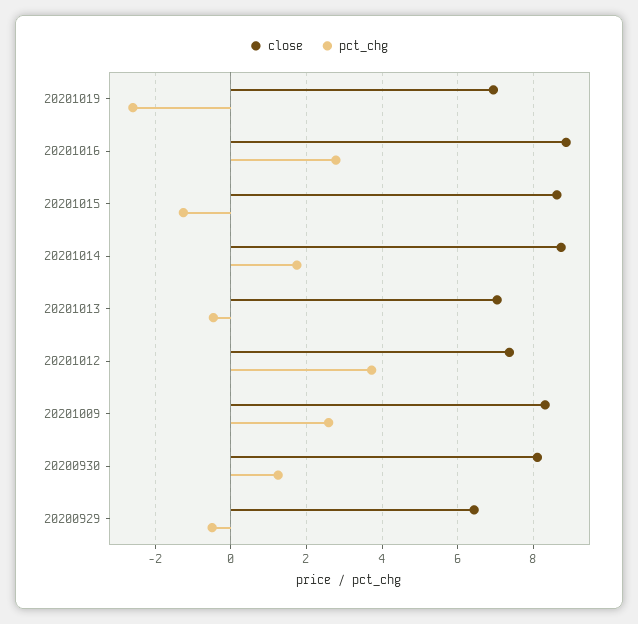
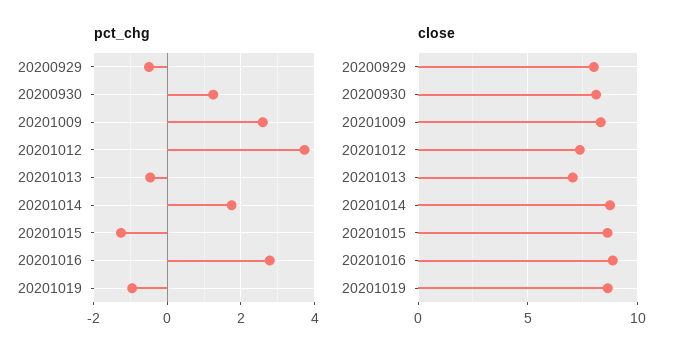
close, 20201019: 7 -> 8.5
pct_chg, 20201019: -2.6 -> -1
close, 20200929: 6.4 -> 8

